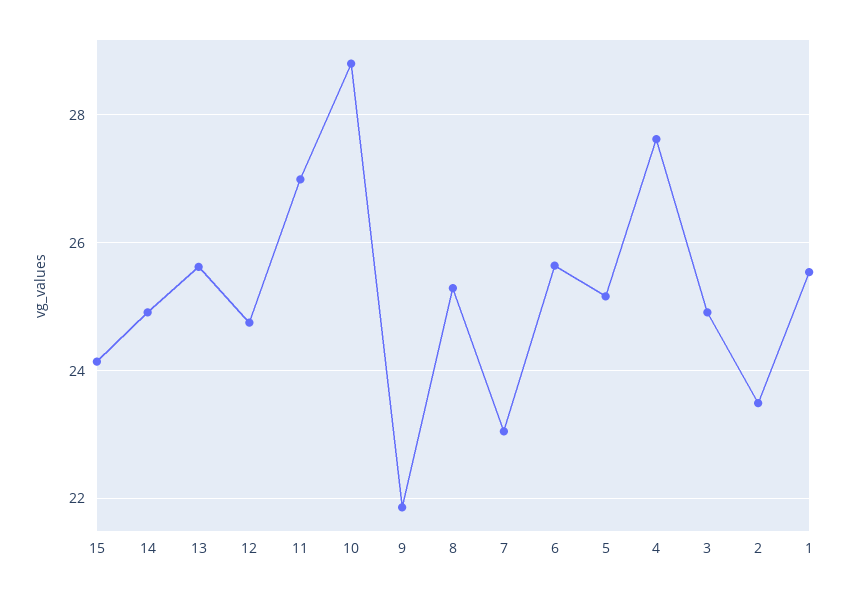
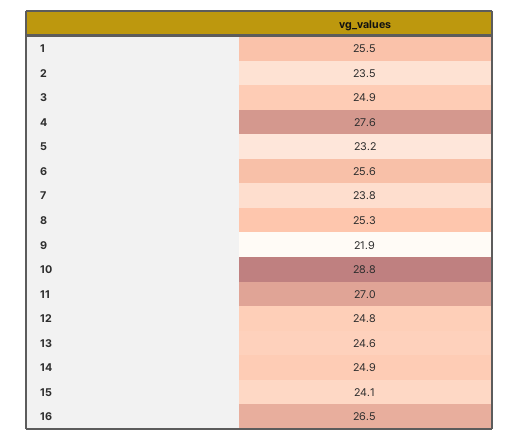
13: 25.6 -> 24.6
7: 23 -> 23.8
5: 25.2 -> 23.2
16: none -> 26.5

